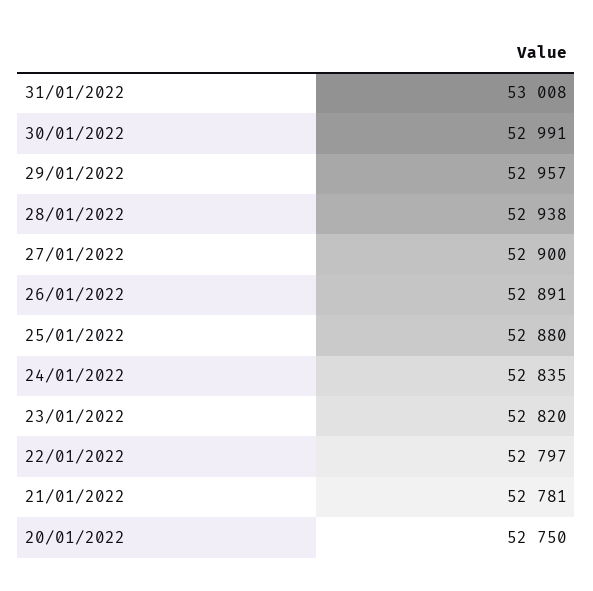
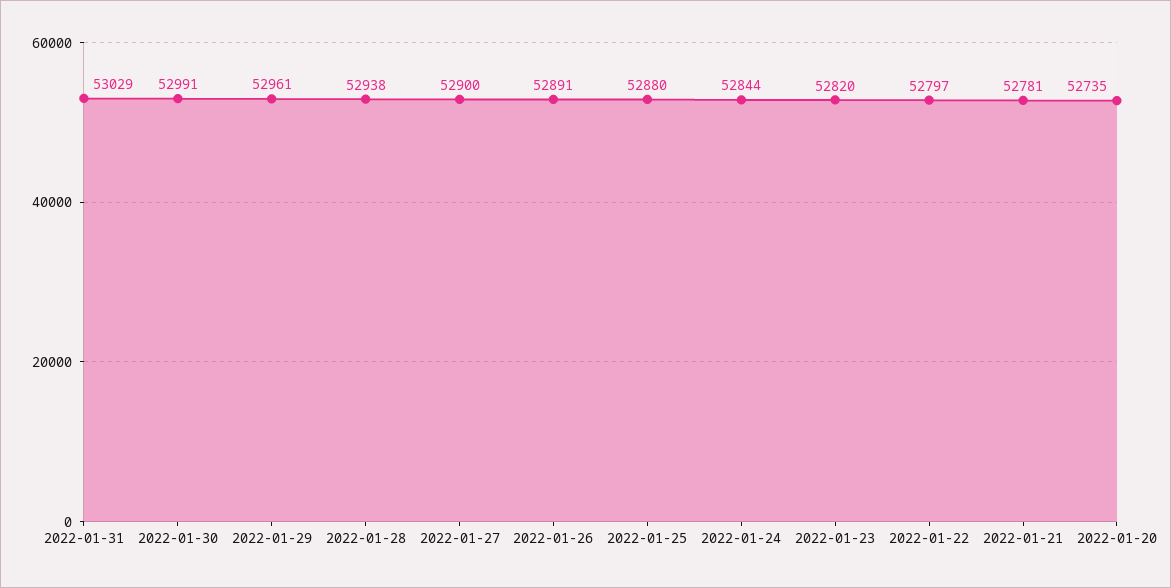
31/01/2022: 53008 -> 53029
29/01/2022: 52957 -> 52961
24/01/2022: 52835 -> 52844
20/01/2022: 52750 -> 52735

